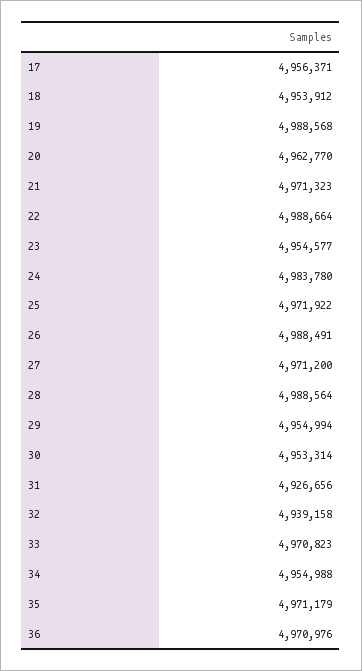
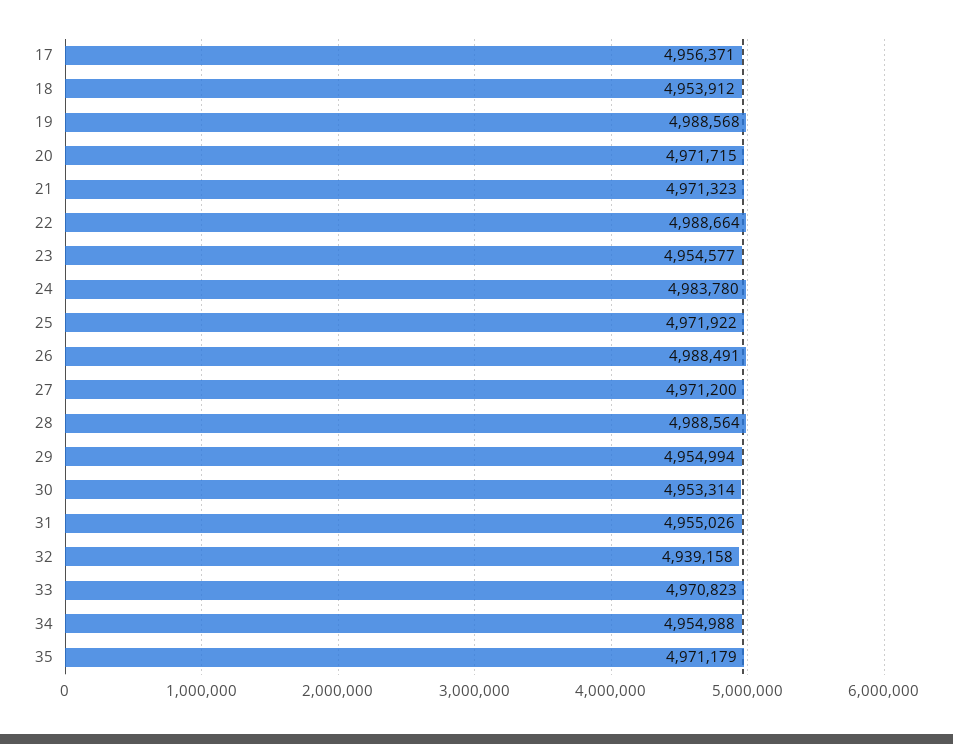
20: 4962770 -> 4971715
31: 4926656 -> 4955026
36: 4970976 -> none

